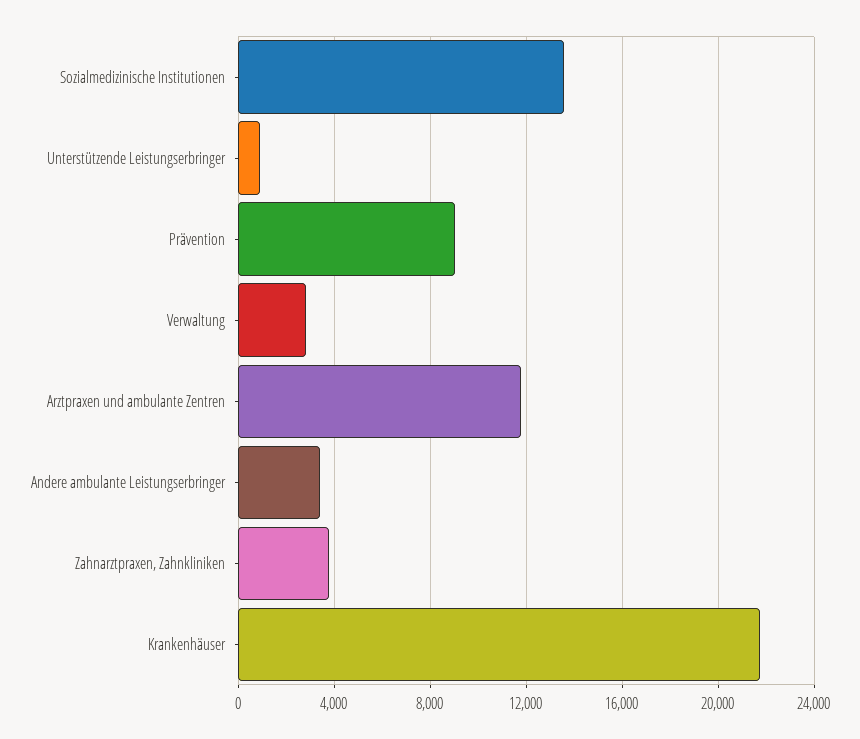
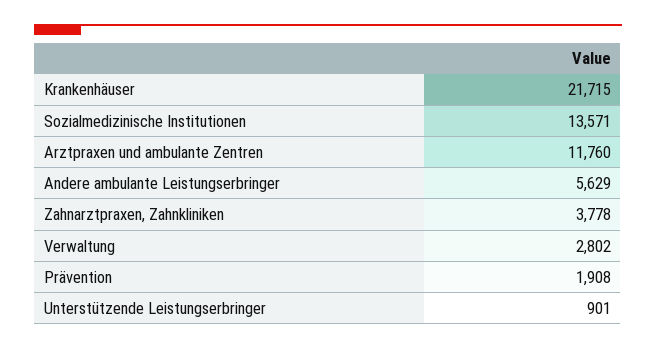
Prävention: 9000 -> 1908
Andere ambulante Leistungserbringer: 3500 -> 5629

